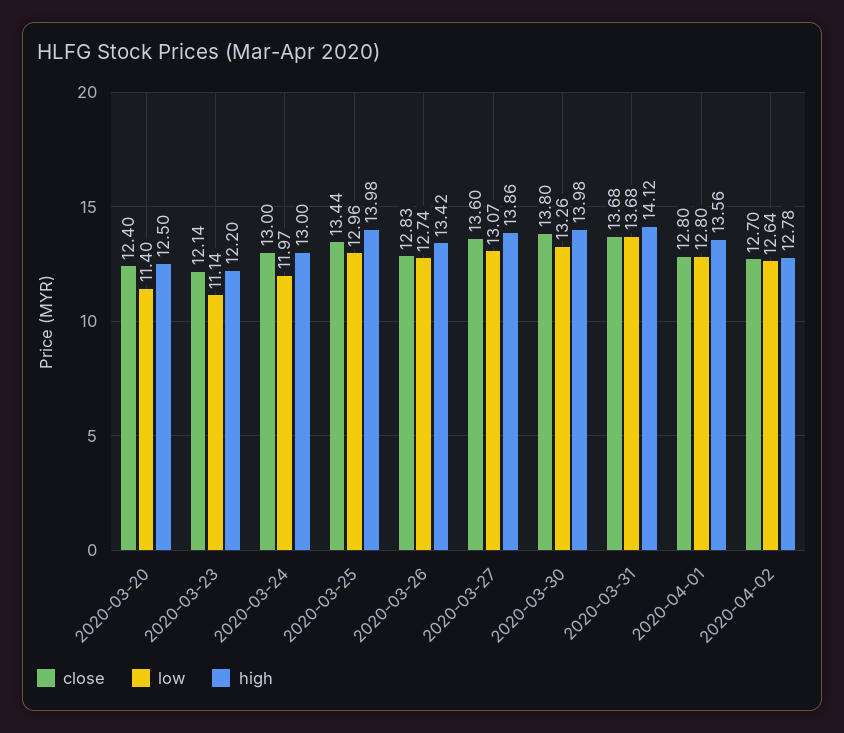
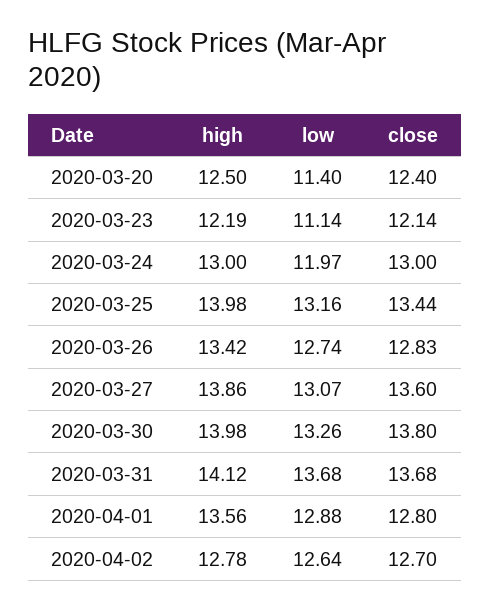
high, 2020-03-23: 12.2 -> 12.19
low, 2020-03-25: 12.96 -> 13.16
low, 2020-04-01: 12.8 -> 12.88

